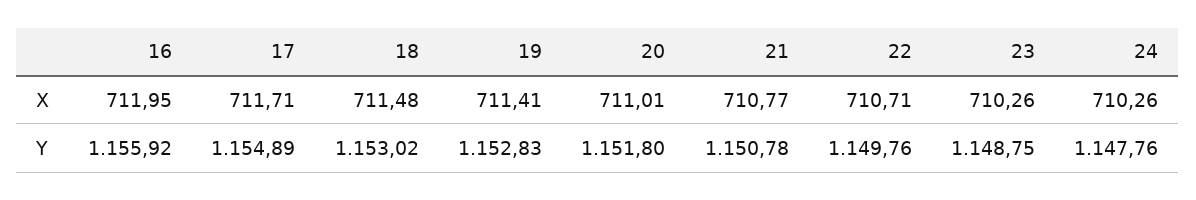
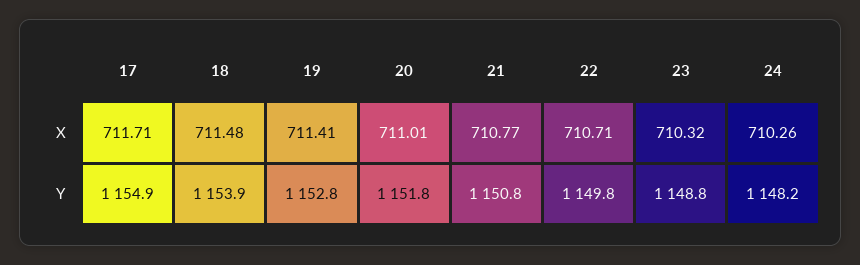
16, X: 711.95 -> none
23, X: 710.26 -> 710.32
16, Y: 1155.92 -> none
18, Y: 1153.02 -> 1153.9
24, Y: 1147.76 -> 1148.2

